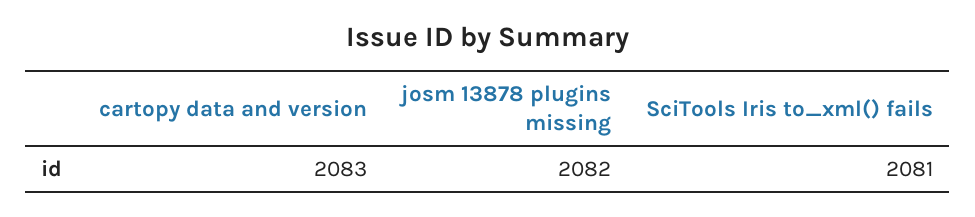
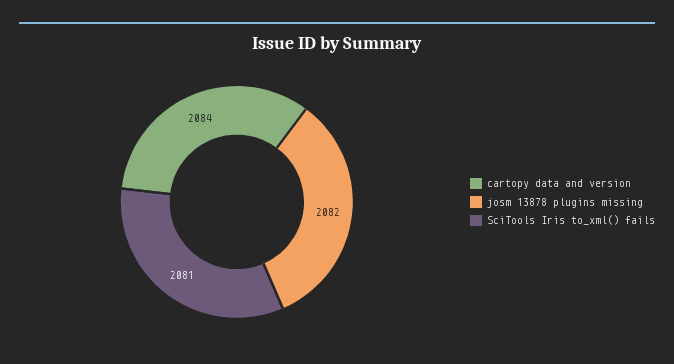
cartopy data and version: 2083 -> 2084

